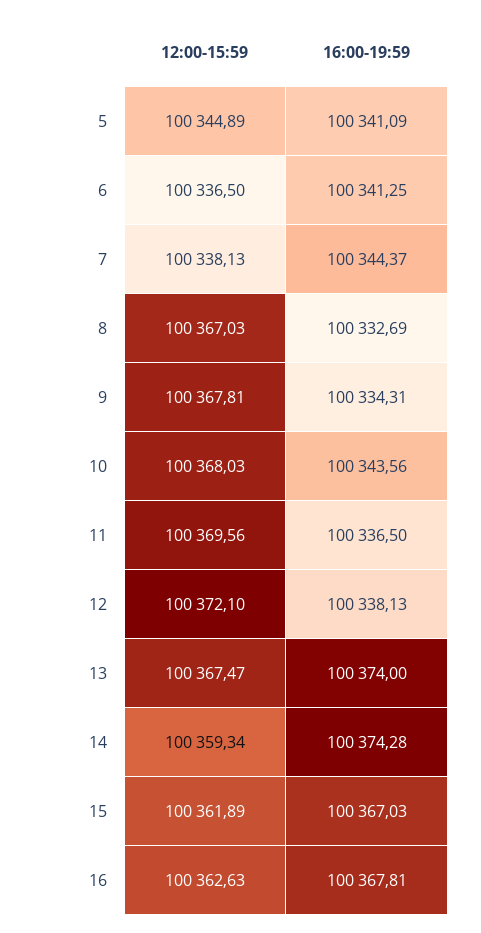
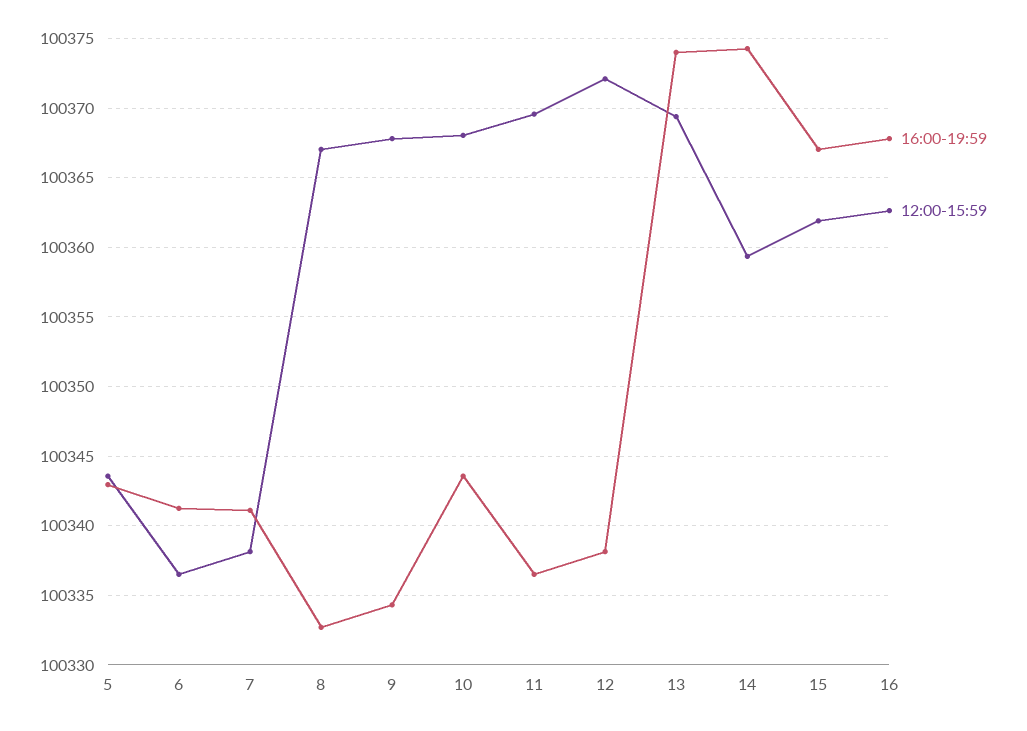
12:00-15:59, 5: 100344.89 -> 100343.5
16:00-19:59, 5: 100341.09 -> 100343
16:00-19:59, 7: 100344.37 -> 100341
12:00-15:59, 13: 100367.47 -> 100369.5

